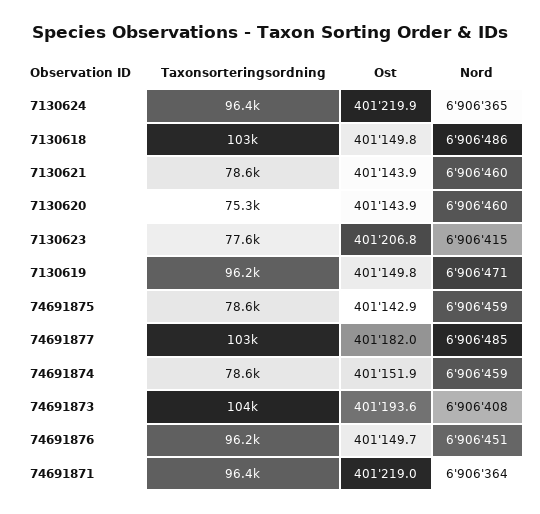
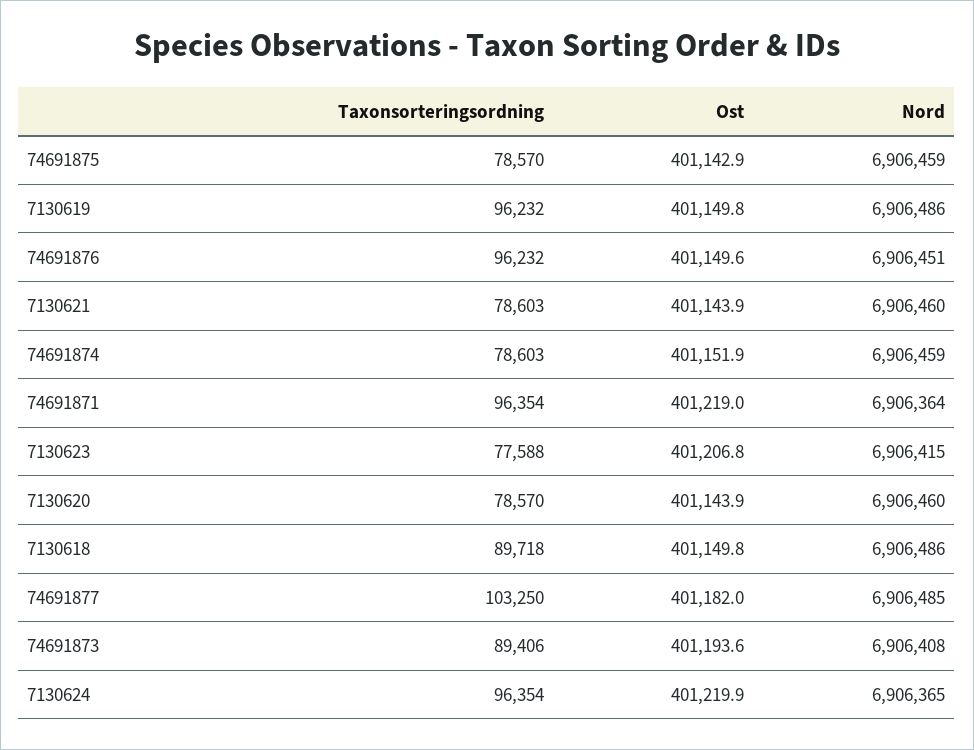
Taxonsorteringsordning, 7130618: 103000 -> 89718
Taxonsorteringsordning, 7130620: 75300 -> 78570
Nord, 7130619: 6906471 -> 6906486
Taxonsorteringsordning, 74691873: 104000 -> 89406
Ost, 74691876: 401149.7 -> 401149.6

